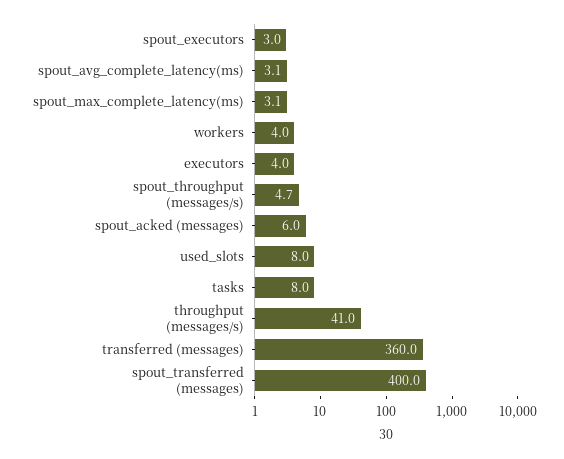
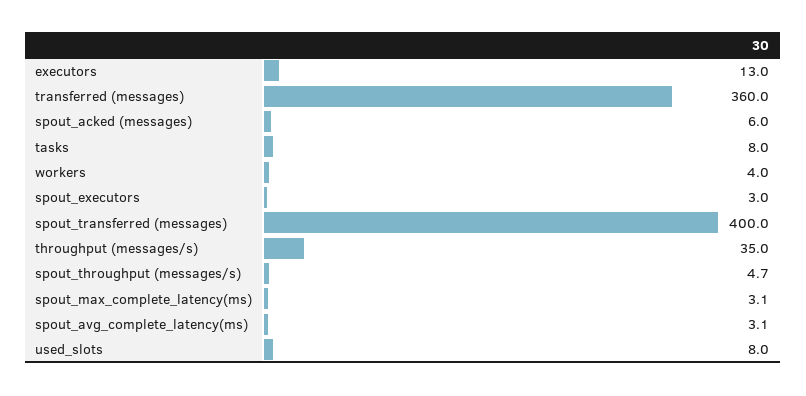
executors: 4 -> 13
throughput (messages/s): 41 -> 35

